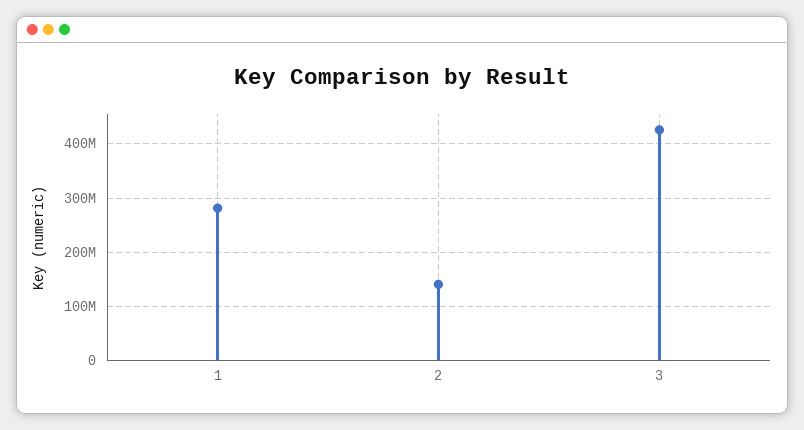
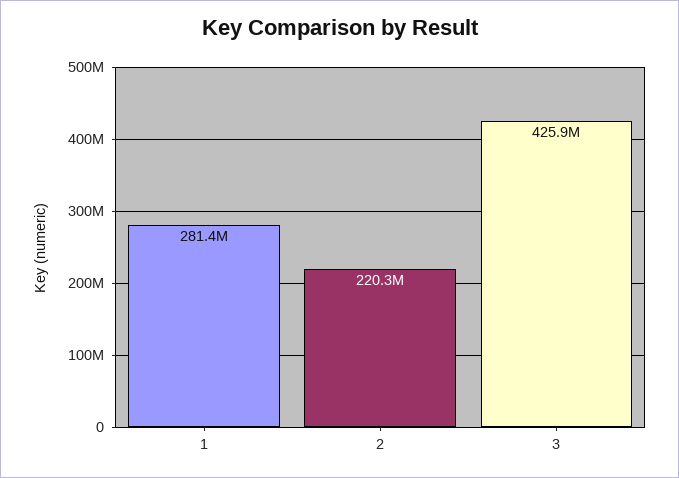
2: 140000000 -> 220300000

